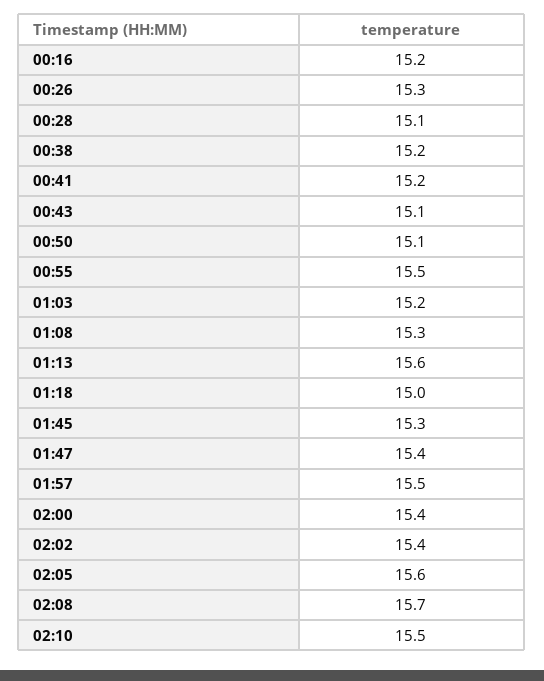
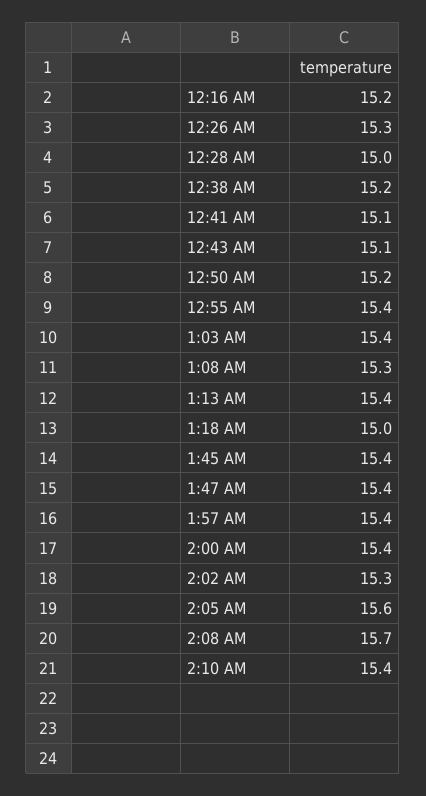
00:28: 15.1 -> 15
00:41: 15.2 -> 15.1
00:50: 15.1 -> 15.2
00:55: 15.5 -> 15.4
01:03: 15.2 -> 15.4
01:13: 15.6 -> 15.4
01:45: 15.3 -> 15.4
01:57: 15.5 -> 15.4
02:02: 15.4 -> 15.3
02:10: 15.5 -> 15.4

